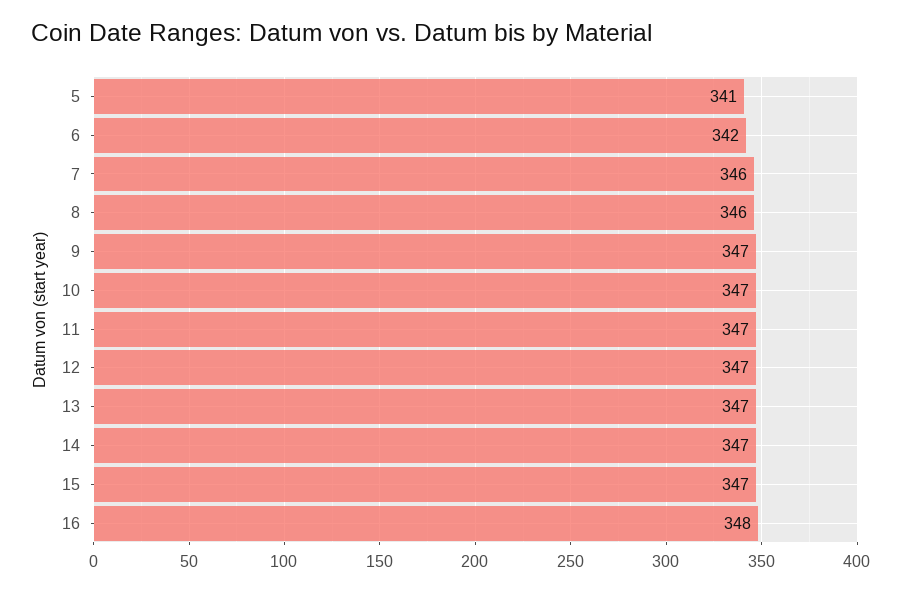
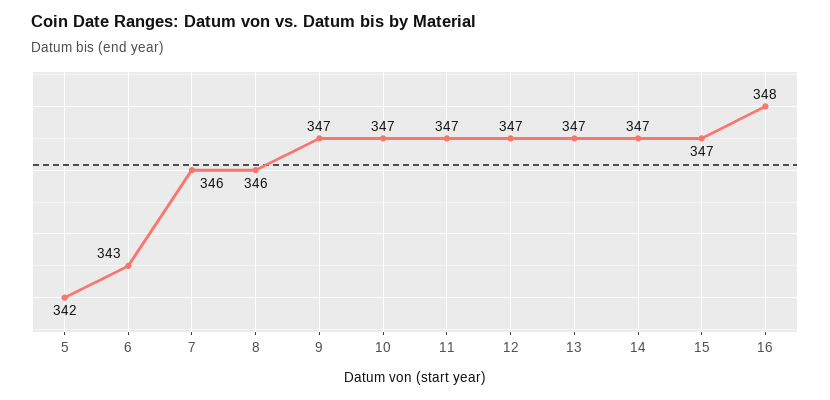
5: 341 -> 342
6: 342 -> 343

